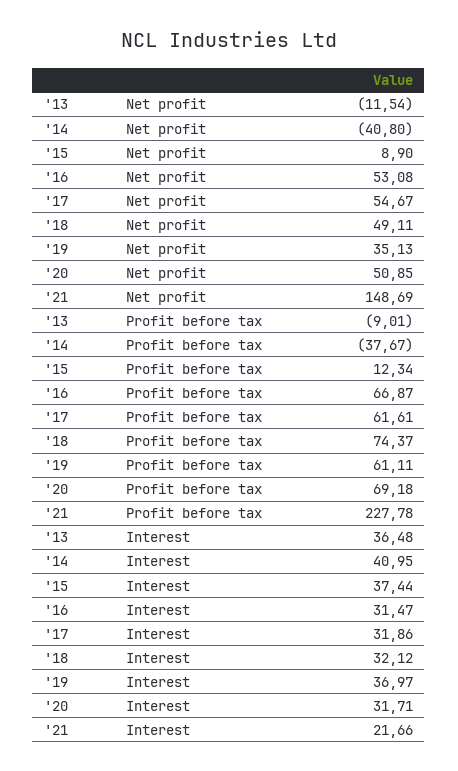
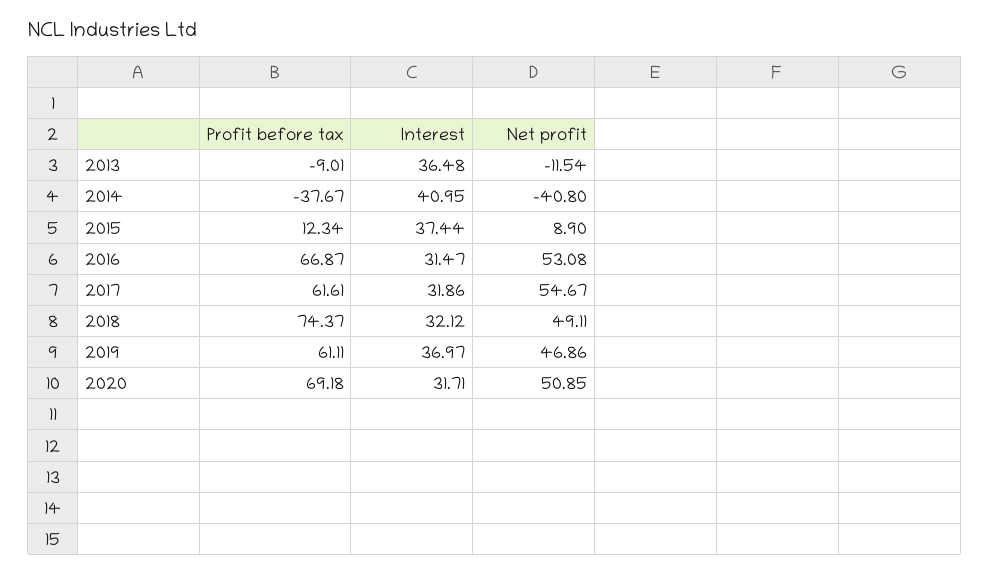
'19, Net profit: 35.13 -> 46.86
'21, Net profit: 148.69 -> none
'21, Profit before tax: 227.78 -> none
'21, Interest: 21.66 -> none

